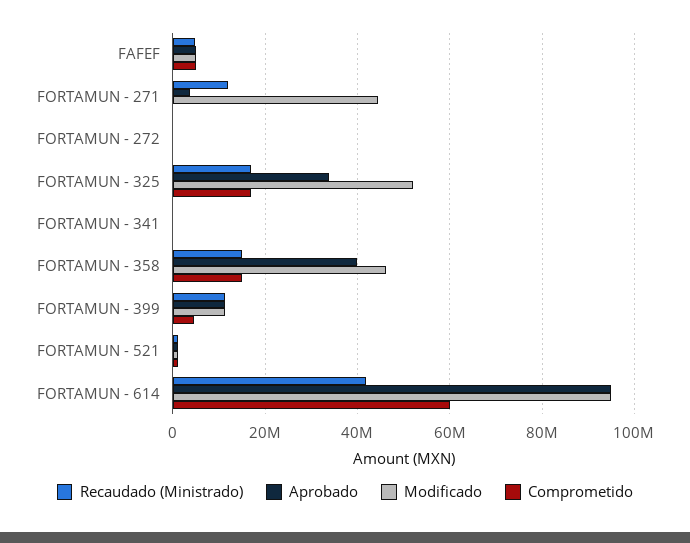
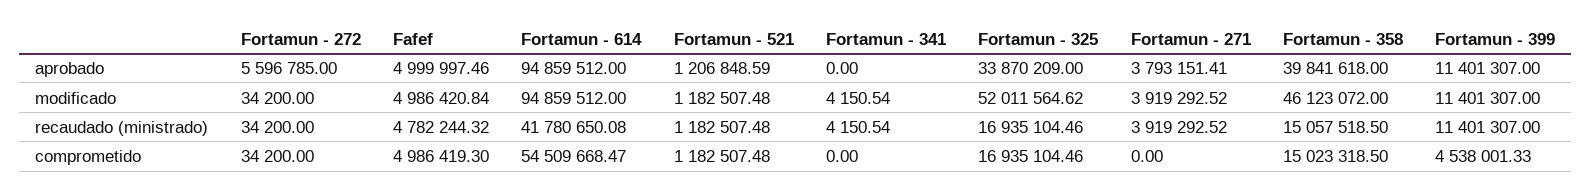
Recaudado (Ministrado), FORTAMUN - 271: 12000000 -> 3919292.52
Modificado, FORTAMUN - 271: 44000000 -> 3919292.52
Aprobado, FORTAMUN - 272: 0 -> 5596785
Comprometido, FORTAMUN - 614: 60000000 -> 54509668.47

